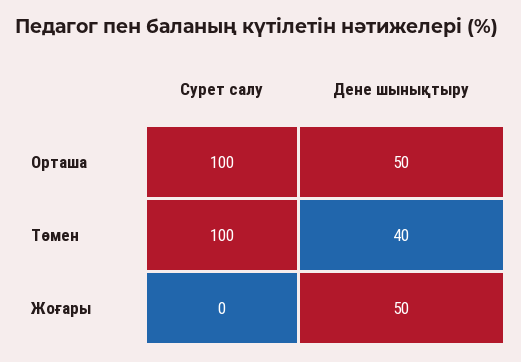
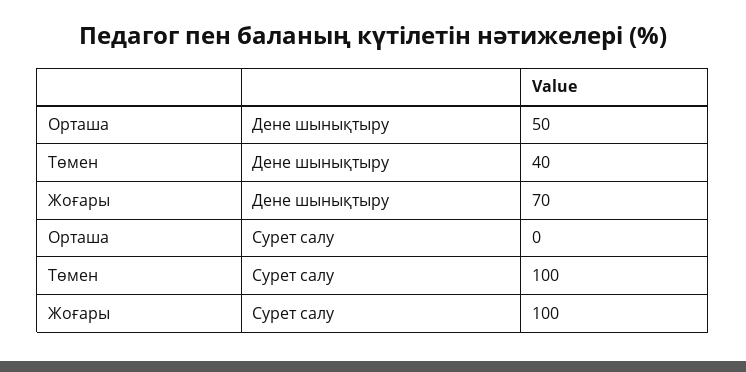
Сурет салу, Орташа: 100 -> 0
Сурет салу, Жоғары: 0 -> 100
Дене шынықтыру, Жоғары: 50 -> 70

